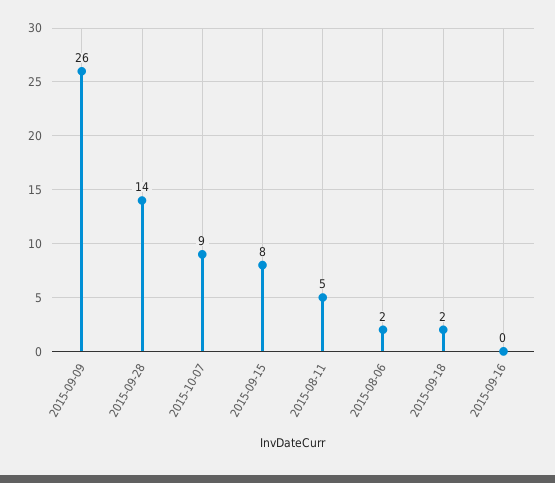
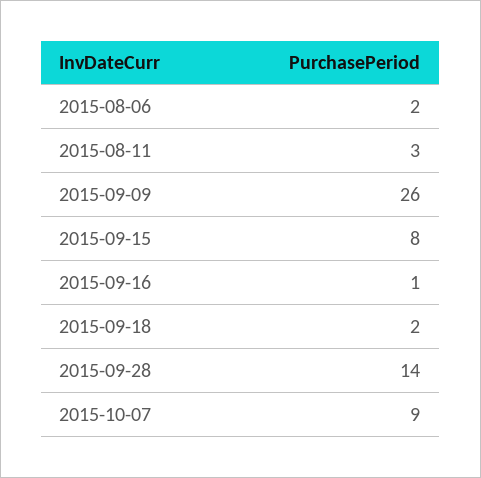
2015-08-11: 5 -> 3
2015-09-16: 0 -> 1

